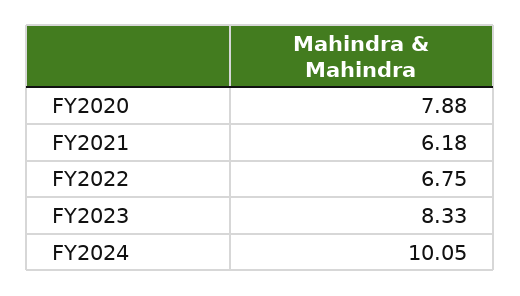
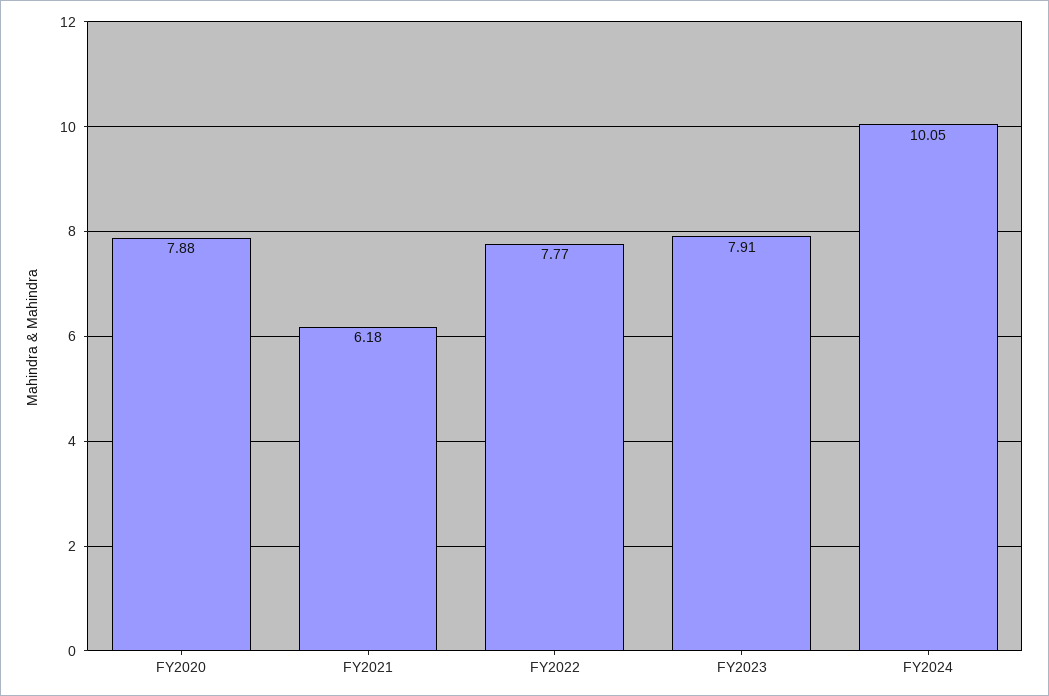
FY2022: 6.75 -> 7.77
FY2023: 8.33 -> 7.91

